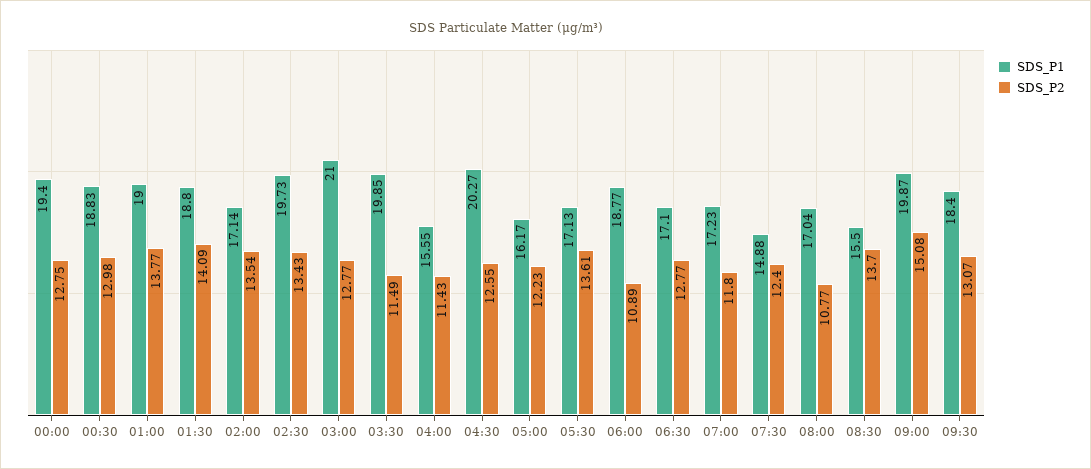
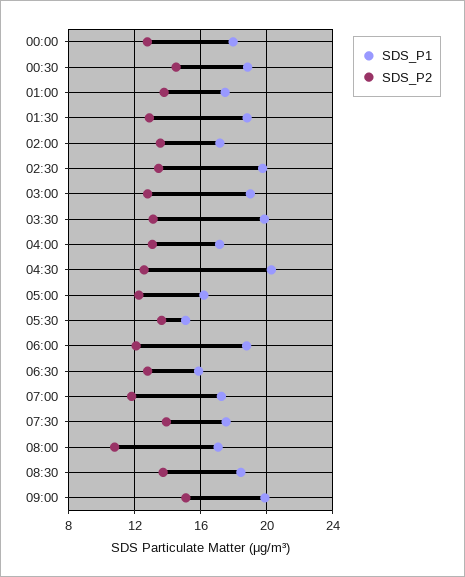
SDS_P1, 00:00: 19.4 -> 18
SDS_P2, 00:30: 12.98 -> 14.5
SDS_P1, 01:00: 19 -> 17.5
SDS_P2, 01:30: 14.09 -> 13
SDS_P1, 03:00: 21 -> 19
SDS_P2, 03:30: 11.49 -> 13
SDS_P1, 04:00: 15.55 -> 17
SDS_P2, 04:00: 11.43 -> 13
SDS_P1, 05:30: 17.13 -> 15
SDS_P2, 06:00: 10.89 -> 12
SDS_P1, 06:30: 17.1 -> 16
SDS_P1, 07:30: 14.88 -> 17.5
SDS_P2, 07:30: 12.4 -> 14
SDS_P1, 08:30: 15.5 -> 18.5
SDS_P1, 09:30: 18.4 -> none
SDS_P2, 09:30: 13.07 -> none

